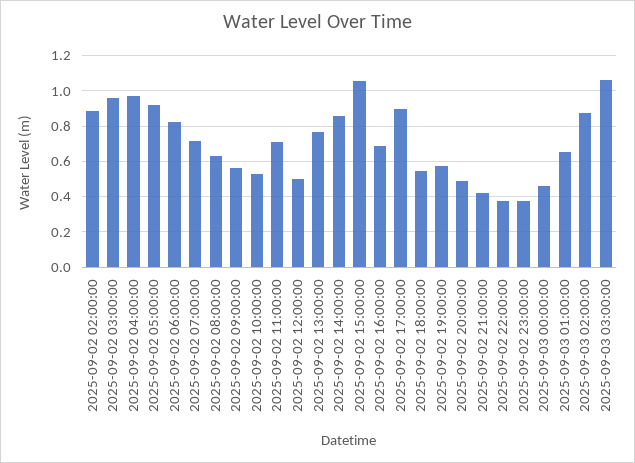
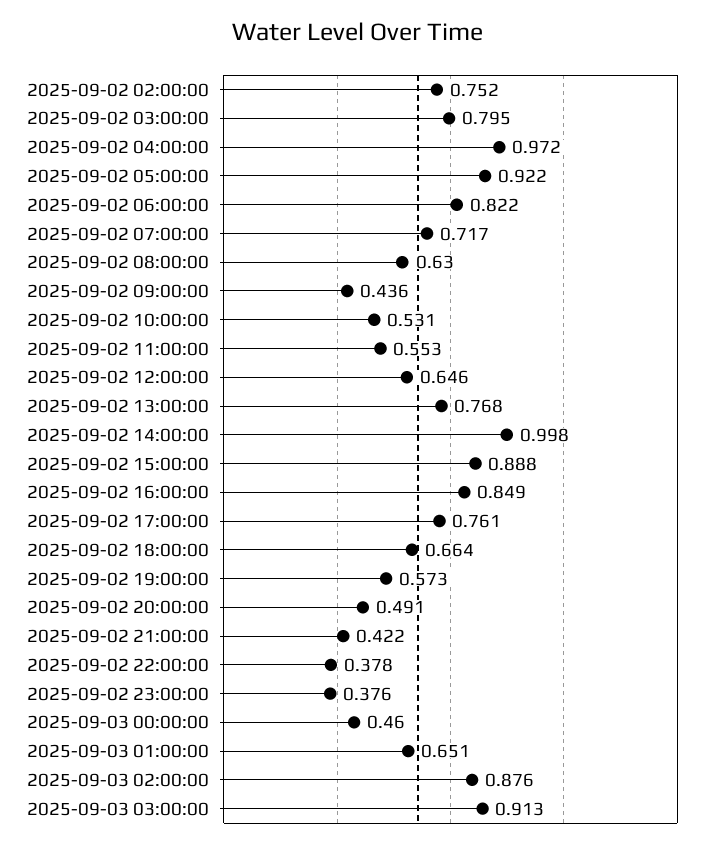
2025-09-02 02:00:00: 0.9 -> 0.752
2025-09-02 03:00:00: 0.95 -> 0.795
2025-09-02 09:00:00: 0.55 -> 0.436
2025-09-02 11:00:00: 0.7 -> 0.553
2025-09-02 12:00:00: 0.5 -> 0.646
2025-09-02 14:00:00: 0.85 -> 0.998
2025-09-02 15:00:00: 1.05 -> 0.888
2025-09-02 16:00:00: 0.7 -> 0.849
2025-09-02 17:00:00: 0.9 -> 0.761
2025-09-02 18:00:00: 0.55 -> 0.664
2025-09-03 03:00:00: 1.05 -> 0.913

